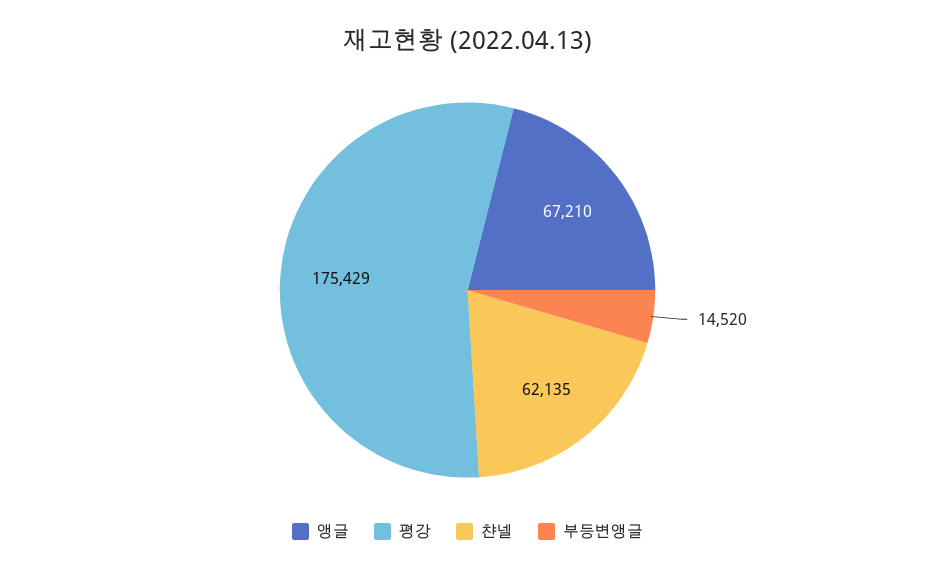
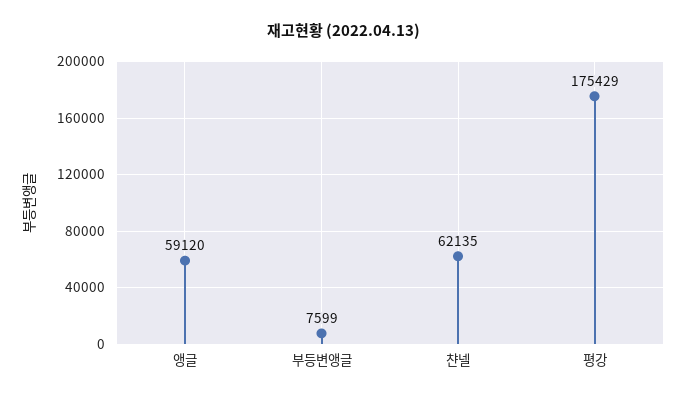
앵글: 67210 -> 59120
부등변앵글: 14520 -> 7599

